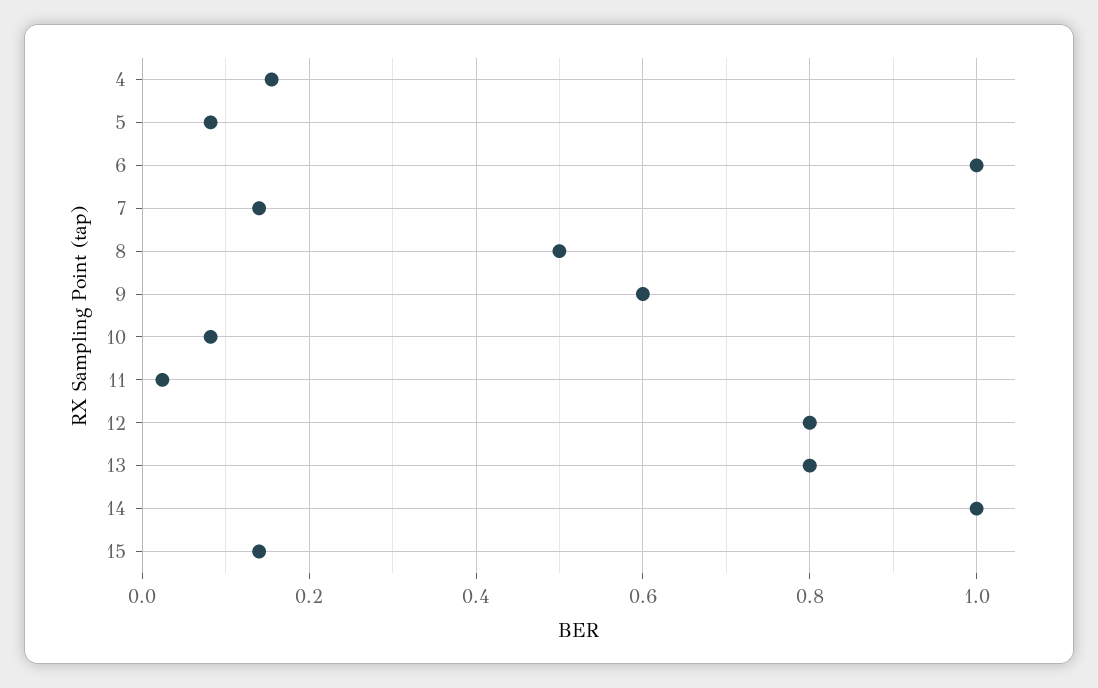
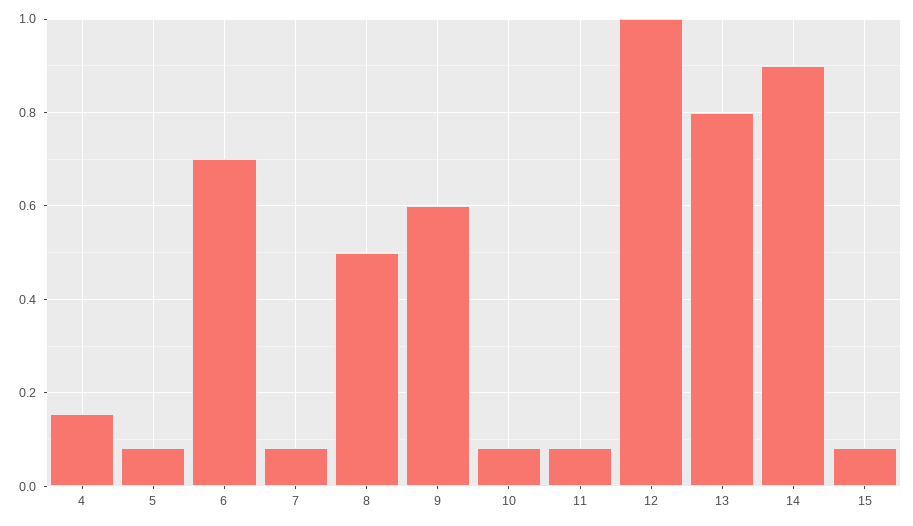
6: 1 -> 0.7
7: 0.14 -> 0.08
11: 0.02 -> 0.08
12: 0.8 -> 1
14: 1 -> 0.9
15: 0.14 -> 0.08

